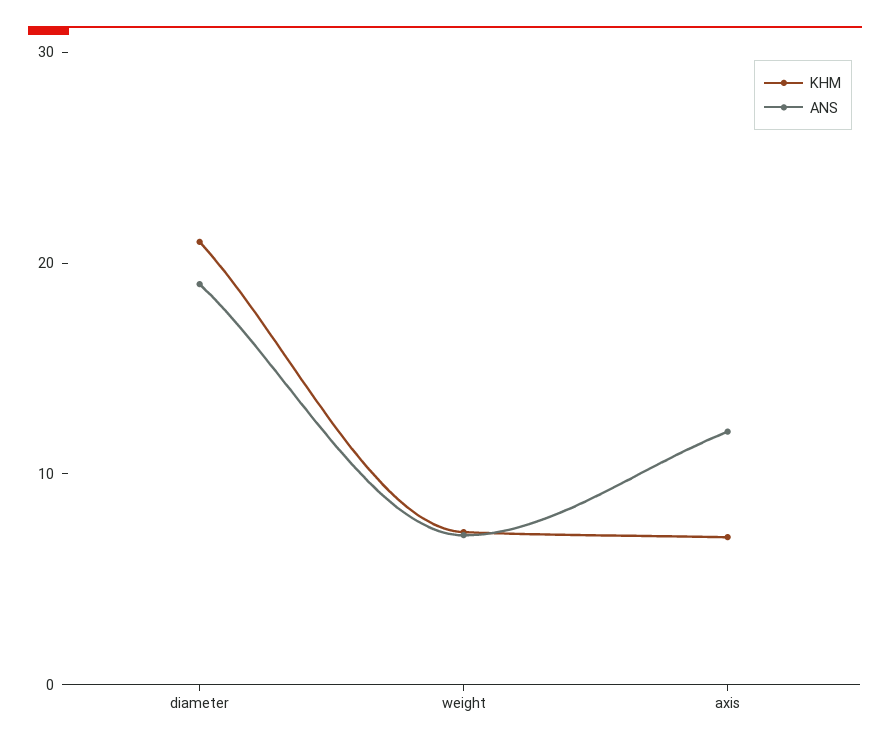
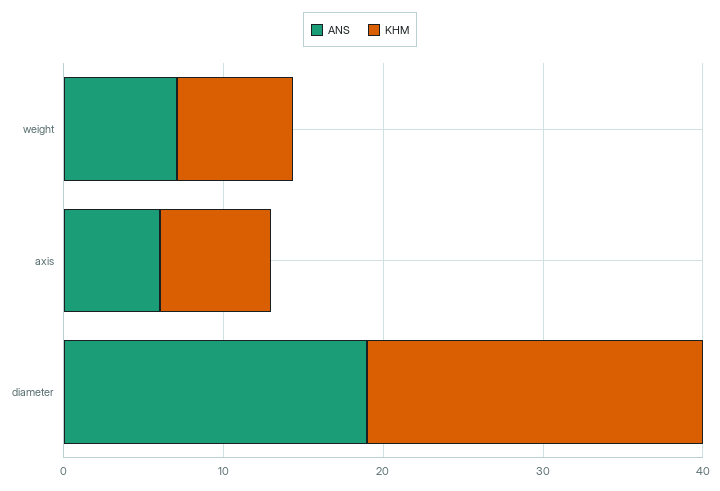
ANS, axis: 12 -> 6

